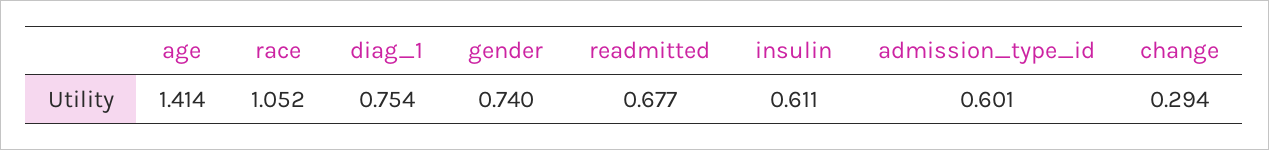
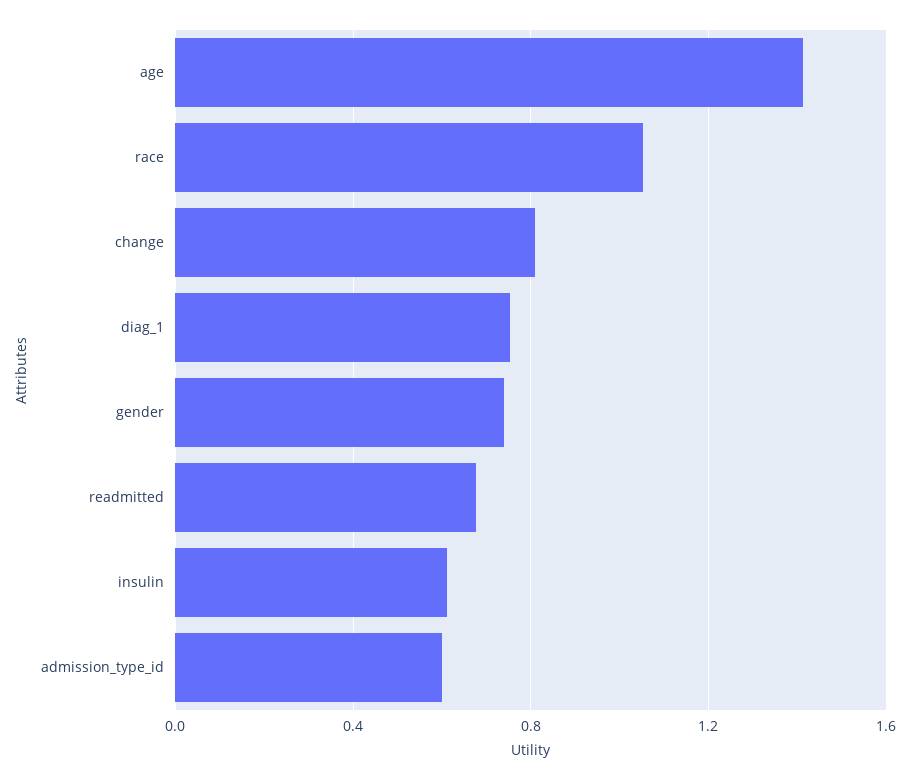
change: 0.294 -> 0.8

